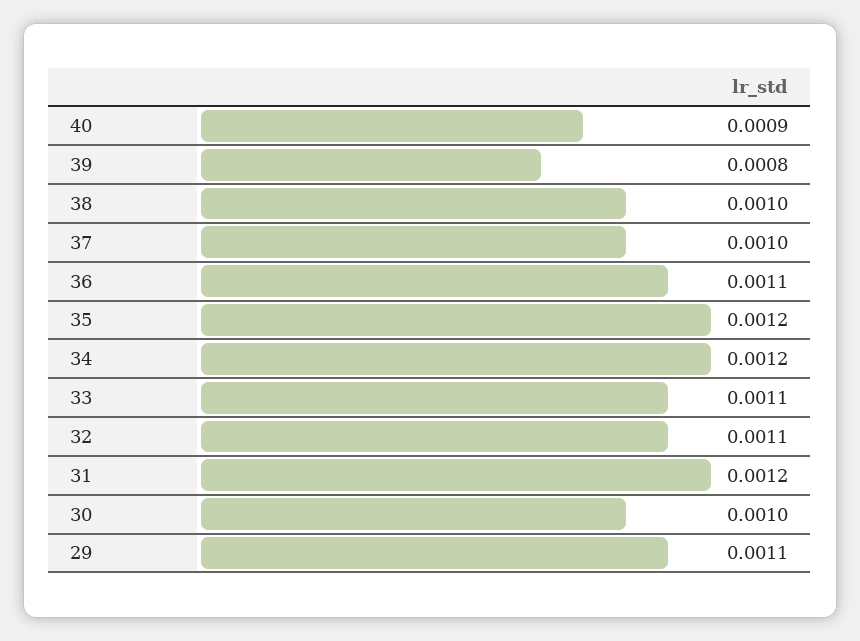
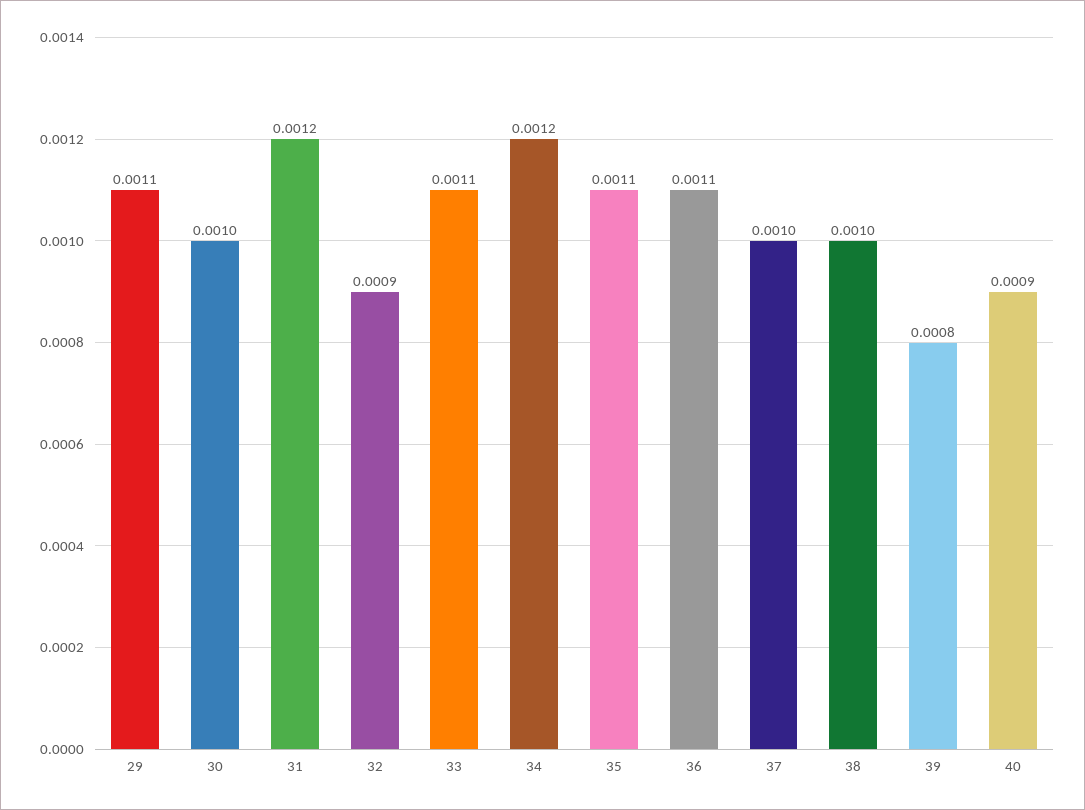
35: 0.0012 -> 0.0011
32: 0.0011 -> 0.0009

